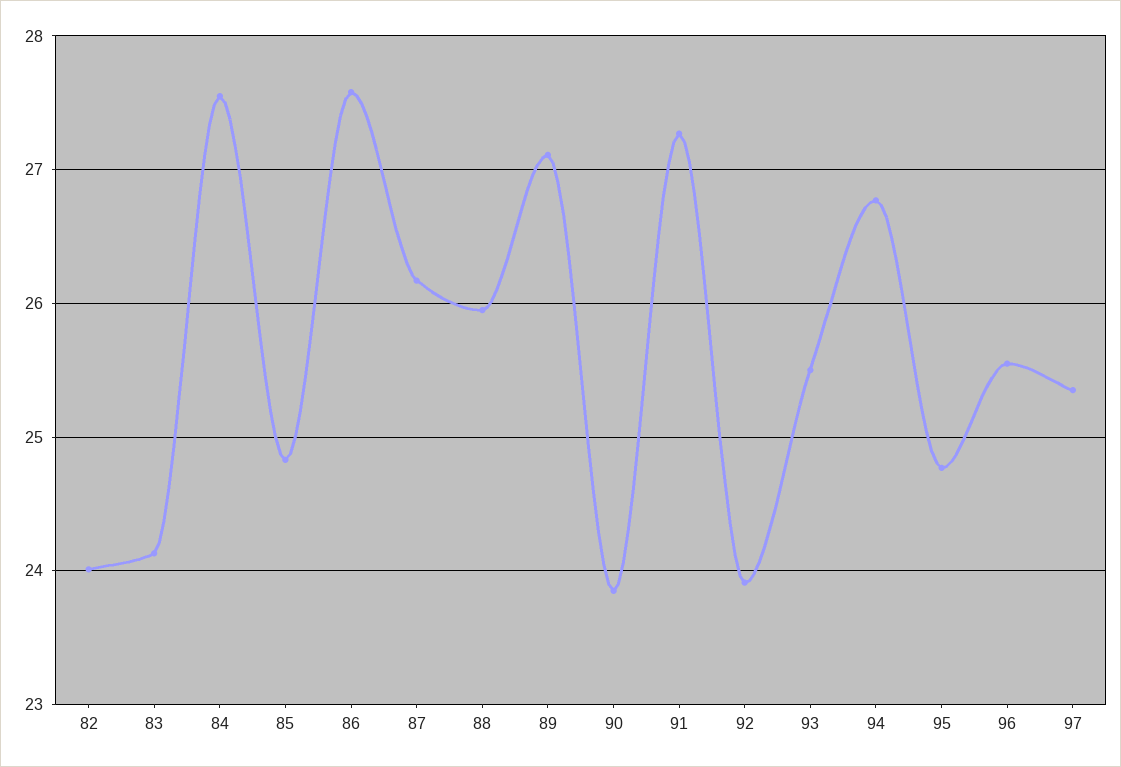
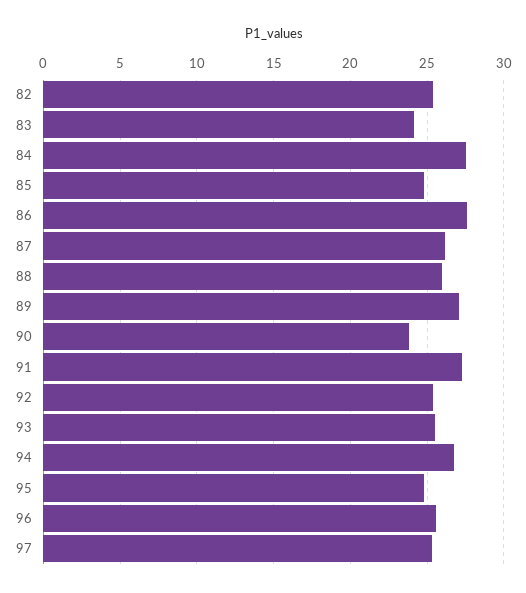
82: 24 -> 25.5
92: 23.9 -> 25.5

